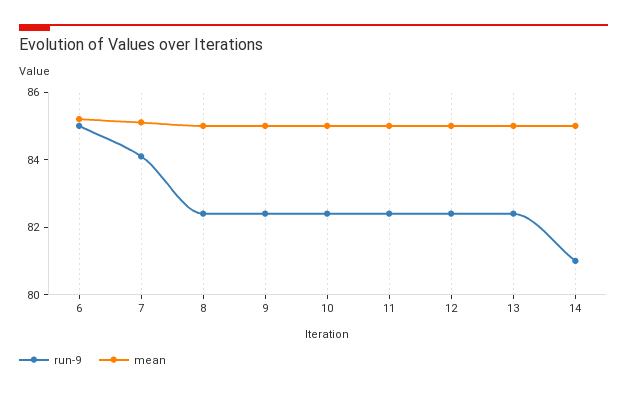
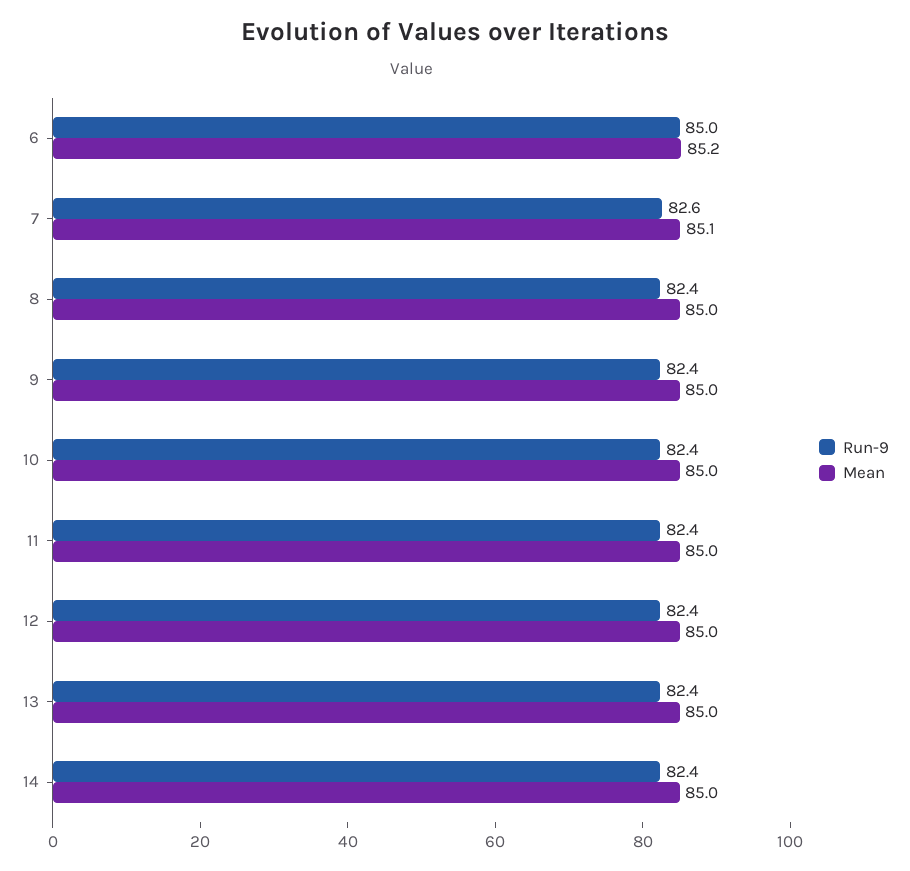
run-9, 7: 84 -> 82.6
run-9, 14: 81 -> 82.4

